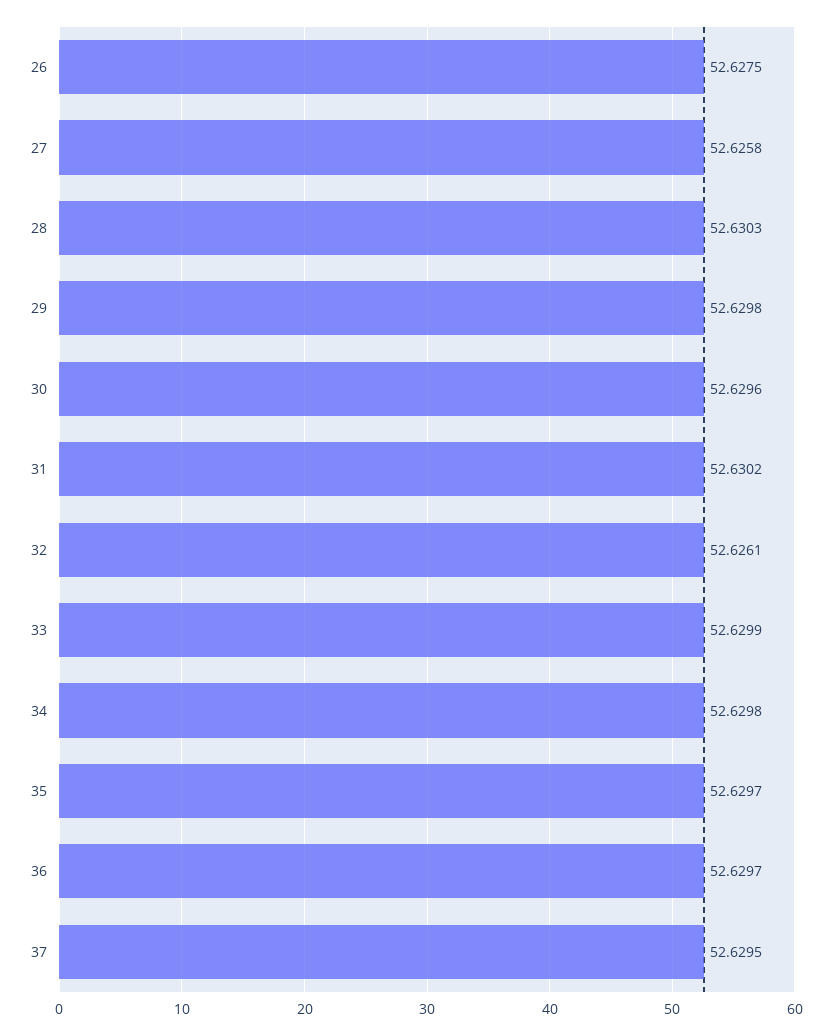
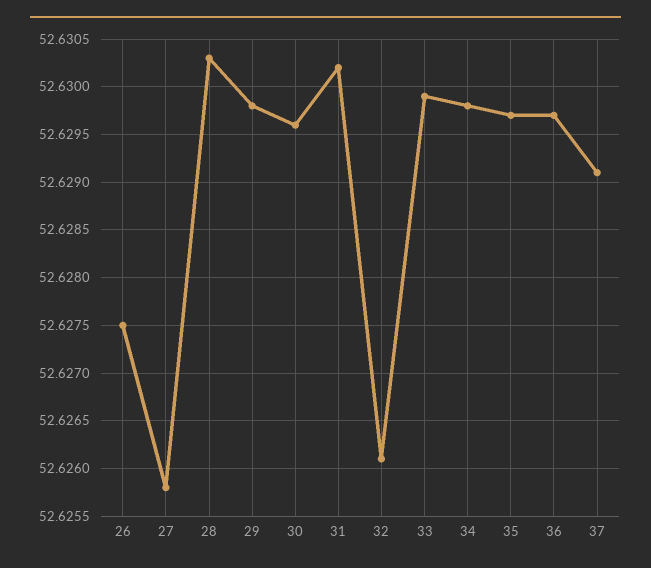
37: 52.6295 -> 52.6291

